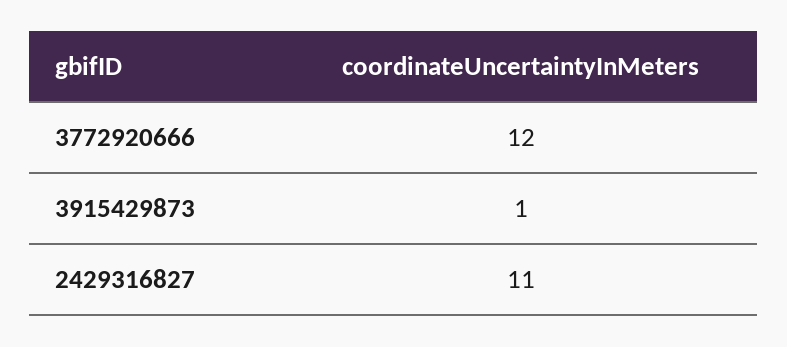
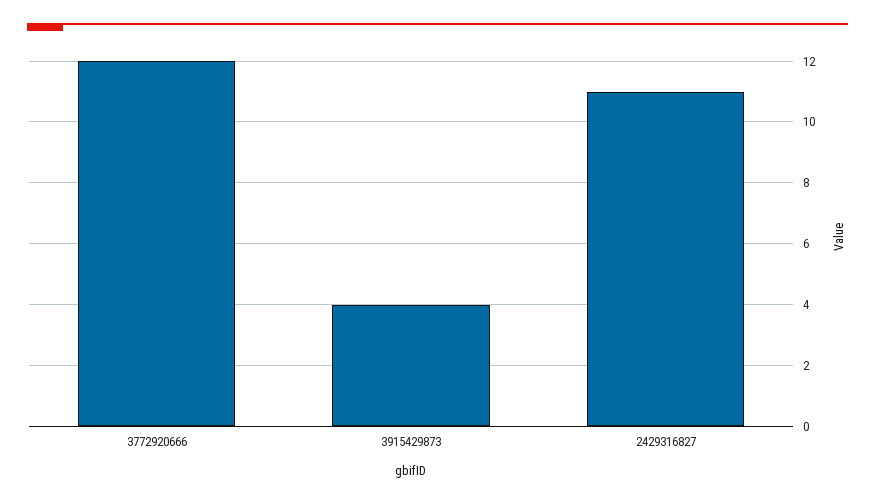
3915429873: 1 -> 4

